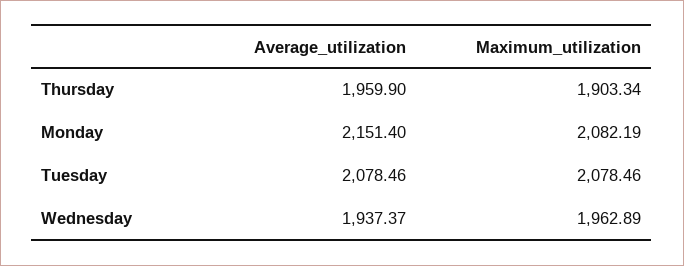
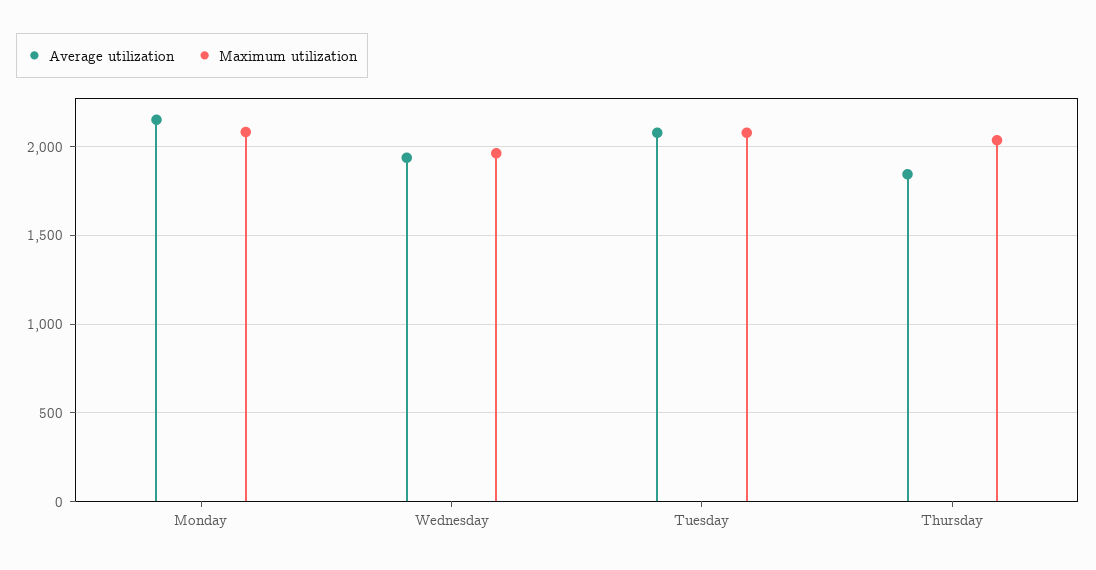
Average_utilization, Thursday: 1959.9 -> 1850
Maximum_utilization, Thursday: 1903.34 -> 2050

